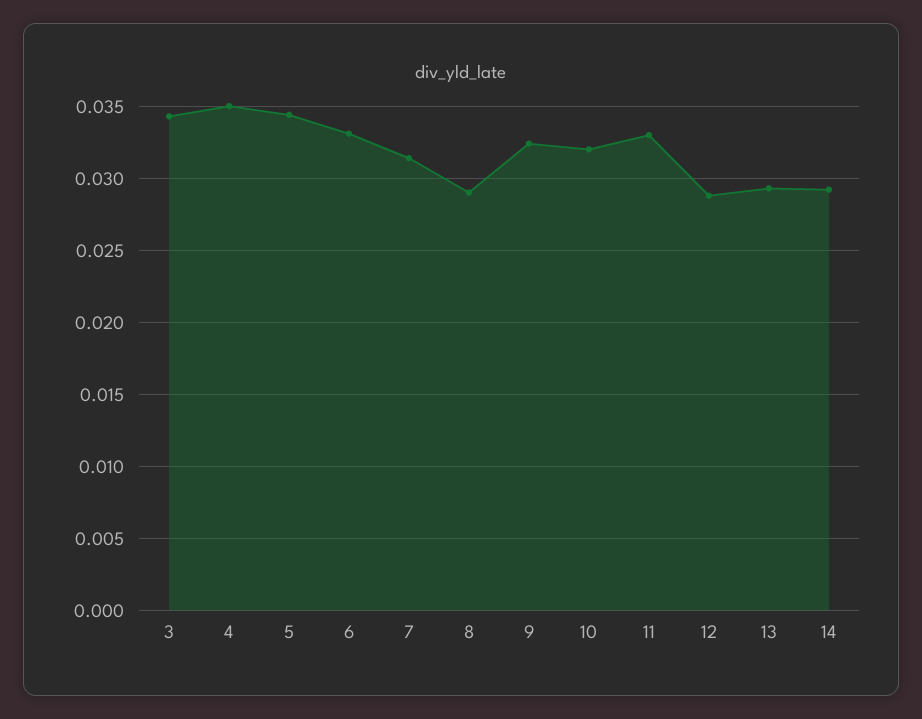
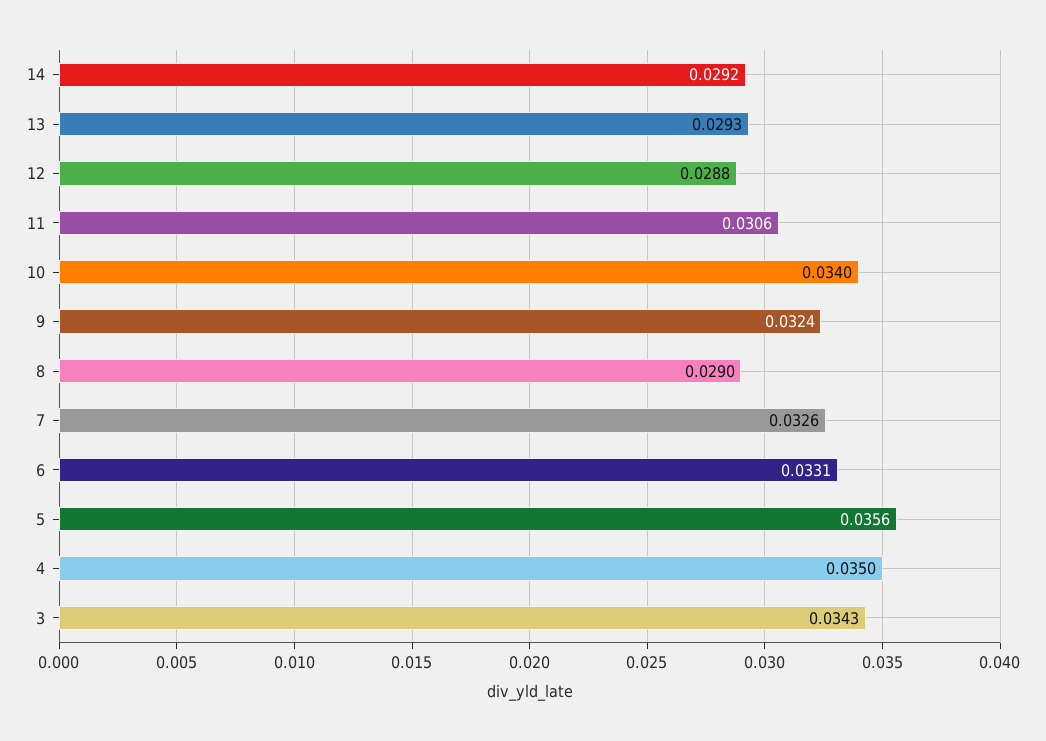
5: 0.0345 -> 0.0356
7: 0.0315 -> 0.0326
10: 0.032 -> 0.034
11: 0.033 -> 0.0306

